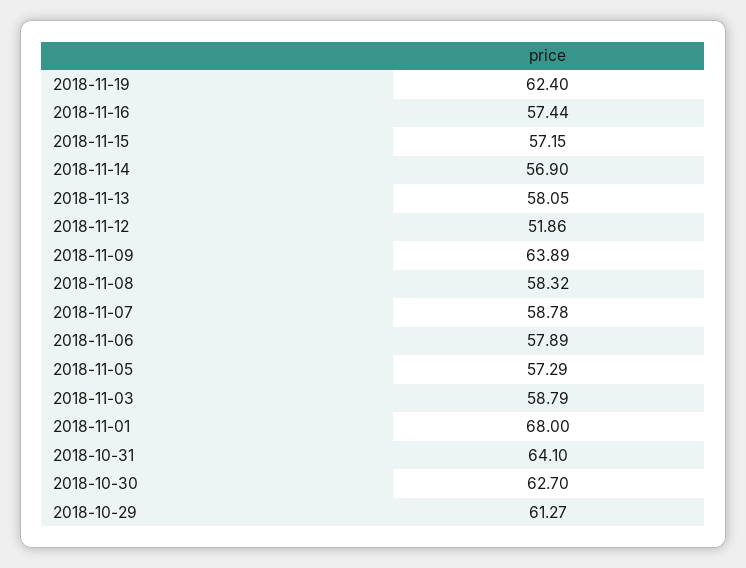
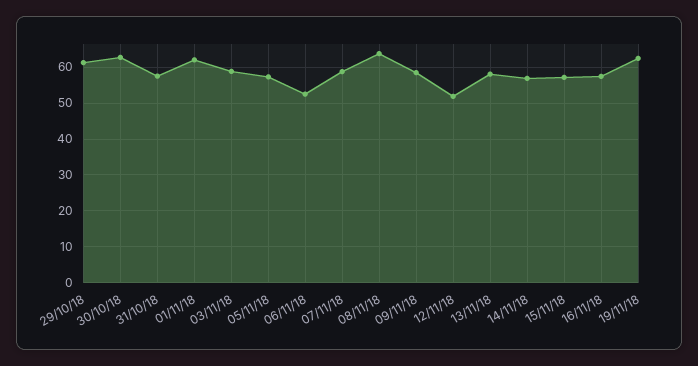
2018-11-09: 63.89 -> 58
2018-11-08: 58.32 -> 64
2018-11-06: 57.89 -> 52
2018-11-01: 68 -> 62
2018-10-31: 64.1 -> 58

